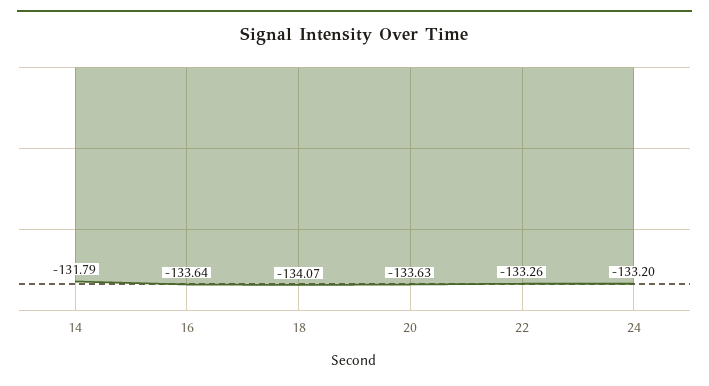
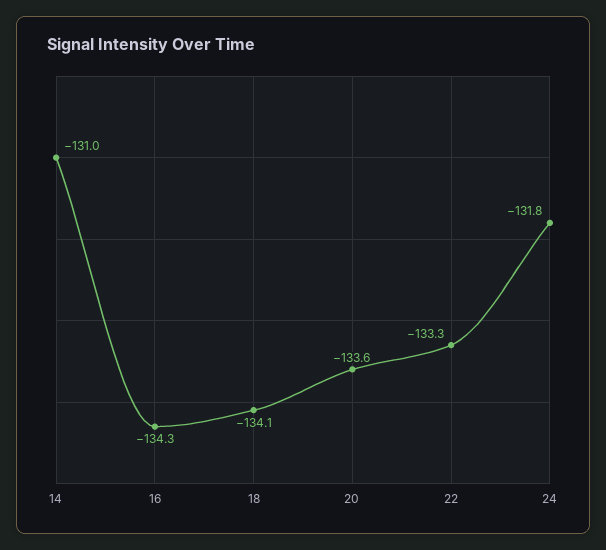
14: -131.79 -> -131
16: -133.64 -> -134.3
24: -133.2 -> -131.8

